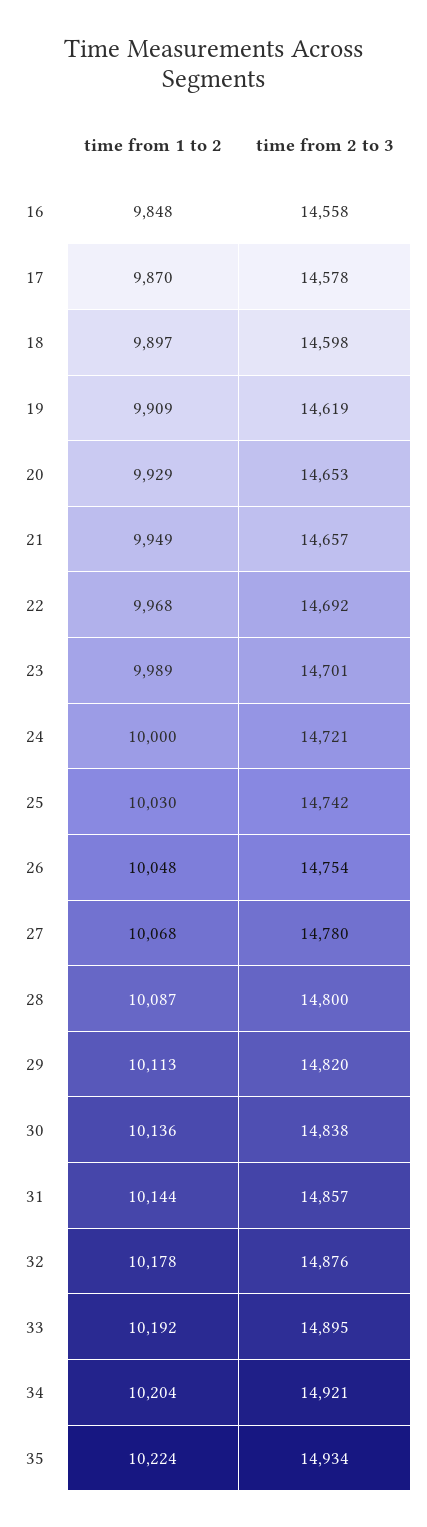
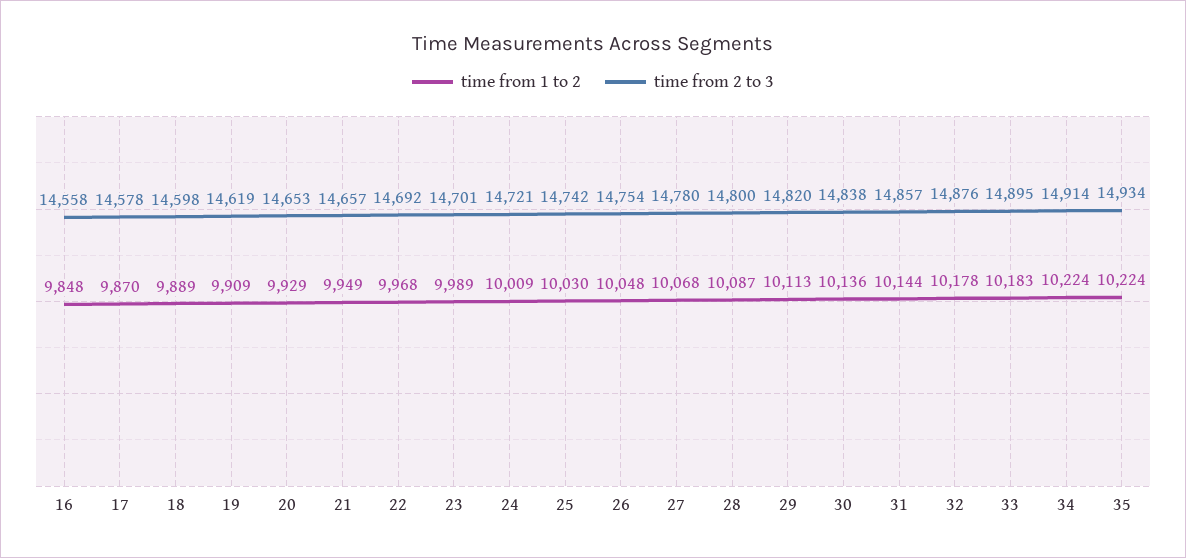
time from 1 to 2, 18: 9897 -> 9889
time from 1 to 2, 24: 10000 -> 10009
time from 1 to 2, 33: 10192 -> 10183
time from 1 to 2, 34: 10204 -> 10224
time from 2 to 3, 34: 14921 -> 14914

